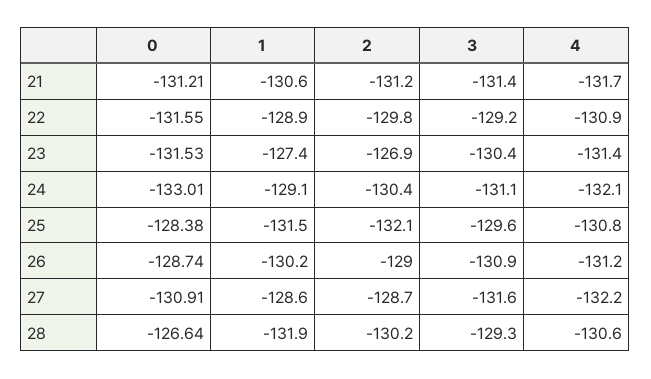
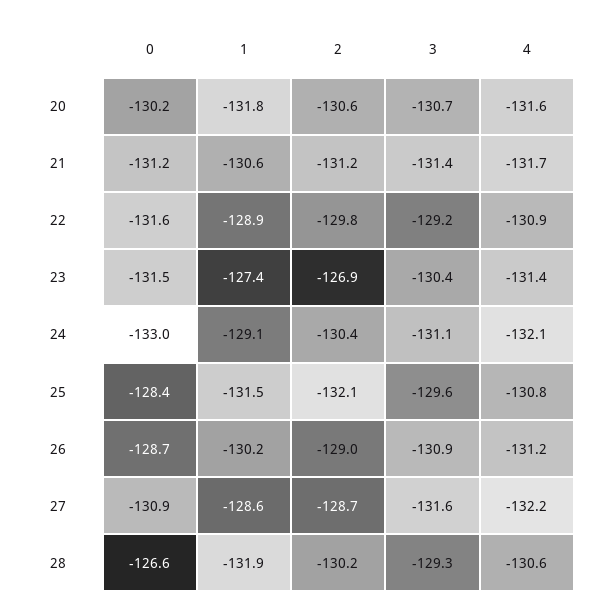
0, 20: none -> -130.2
1, 20: none -> -131.8
2, 20: none -> -130.6
3, 20: none -> -130.7
4, 20: none -> -131.6

